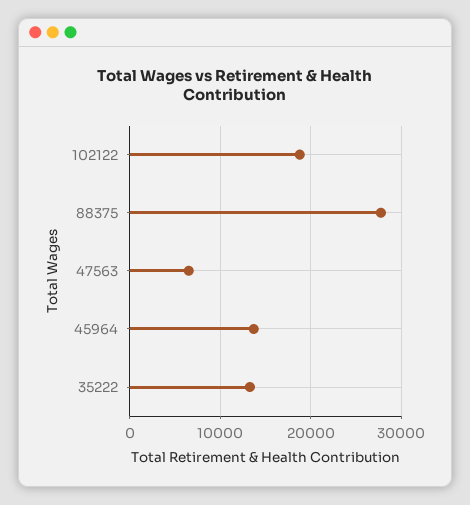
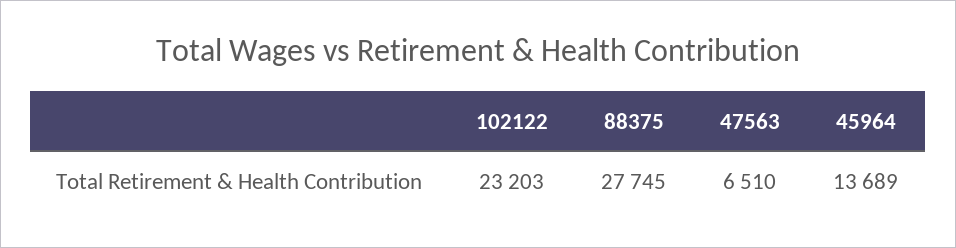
102122: 19000 -> 23203
35222: 13000 -> none

